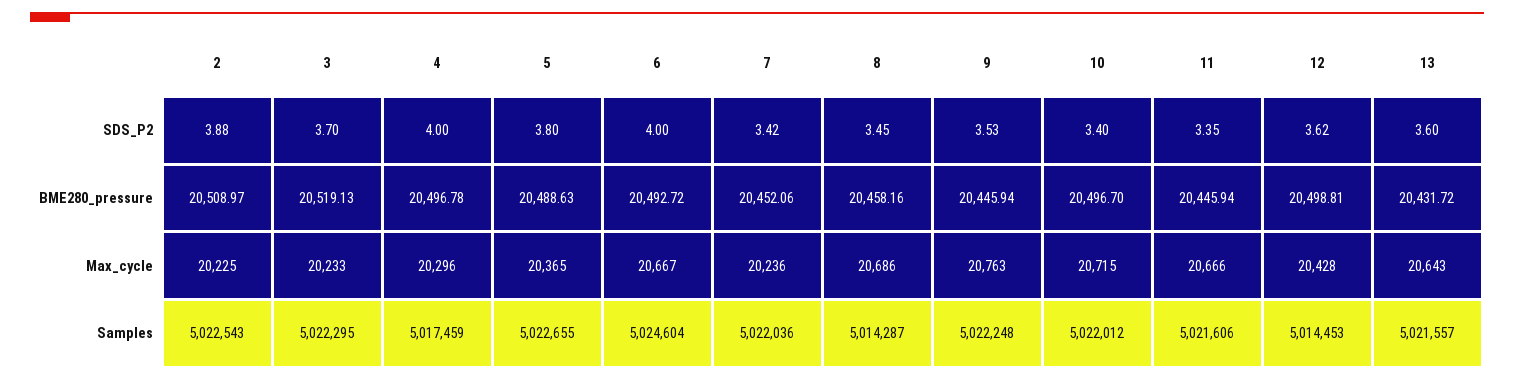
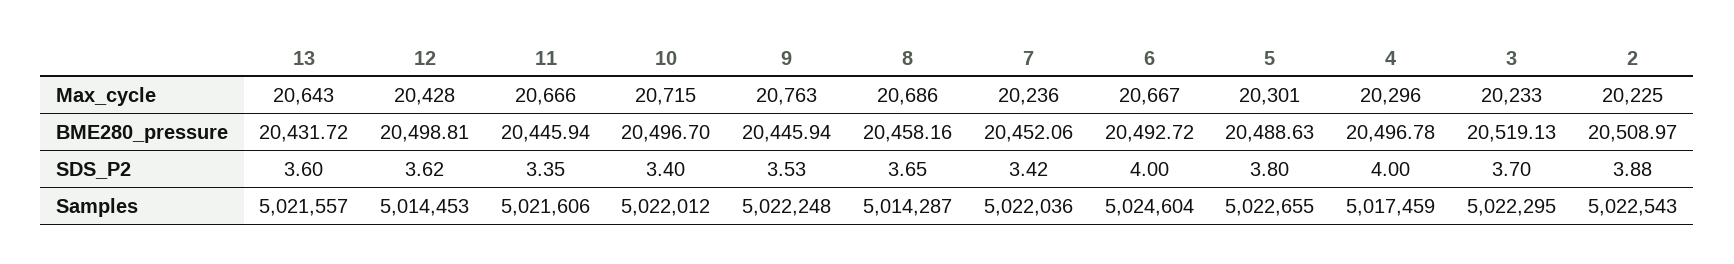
8, SDS_P2: 3.45 -> 3.65
5, Max_cycle: 20365 -> 20301

